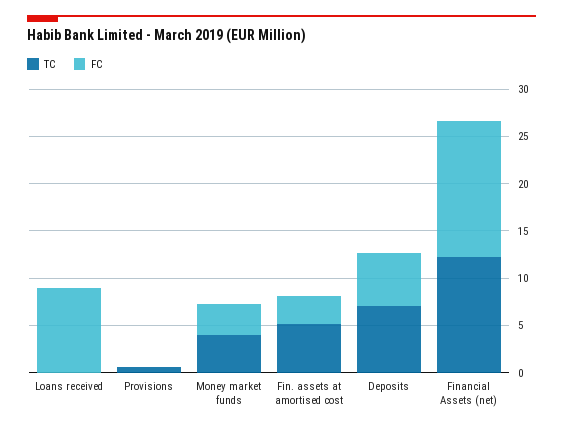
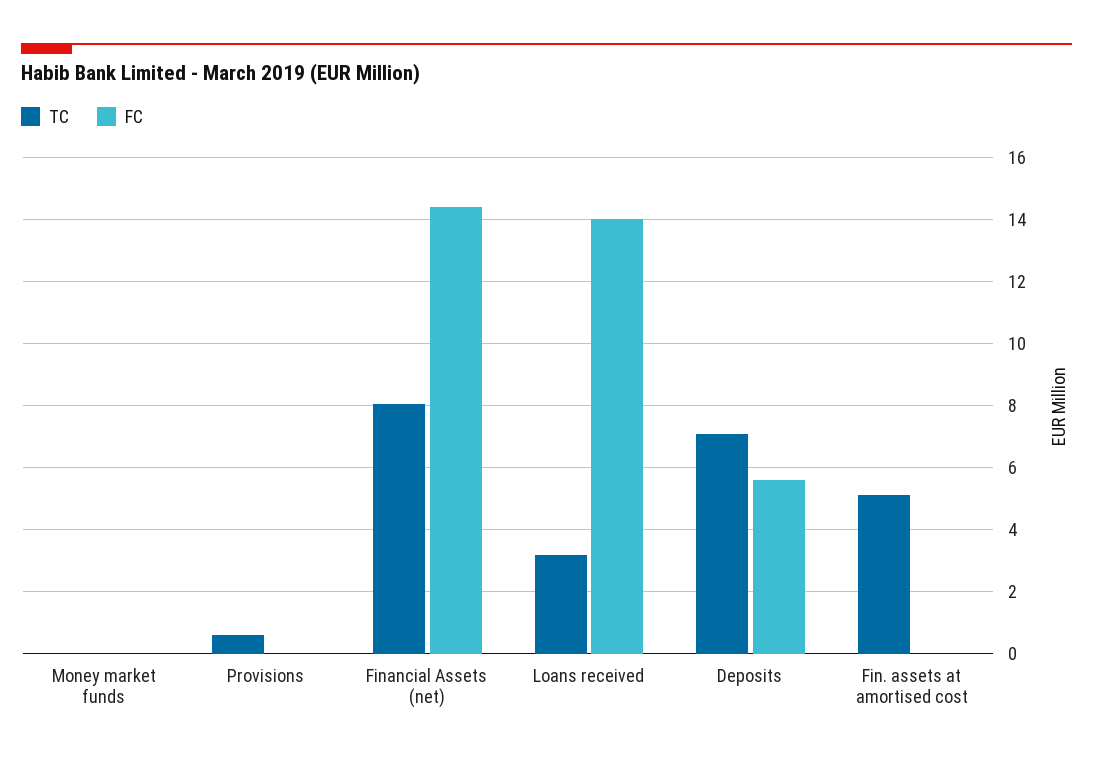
TC, Loans received: 0 -> 3.2
FC, Loans received: 9 -> 14
TC, Money market funds: 4 -> 0
FC, Money market funds: 3 -> 0
FC, Fin. assets at amortised cost: 3 -> 0
TC, Financial Assets (net): 12 -> 8

